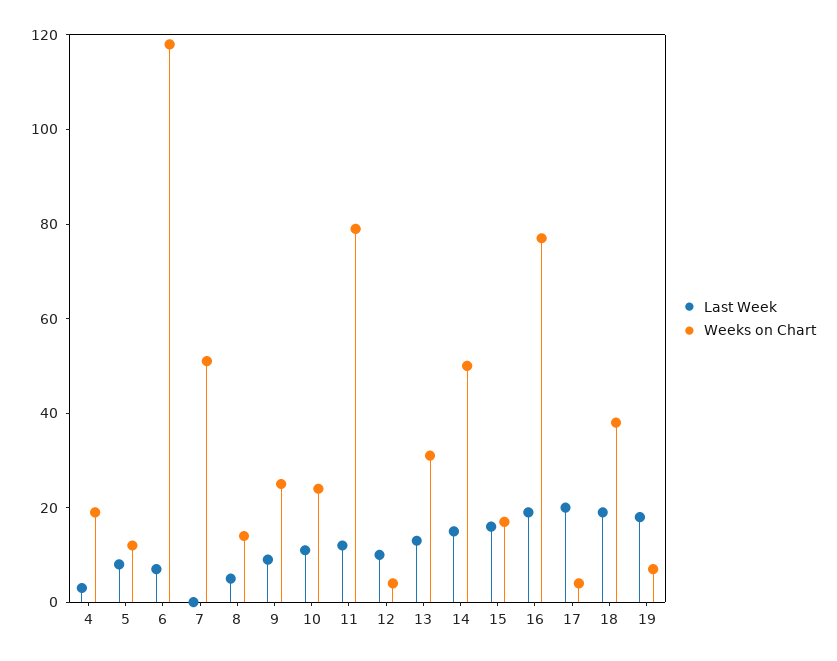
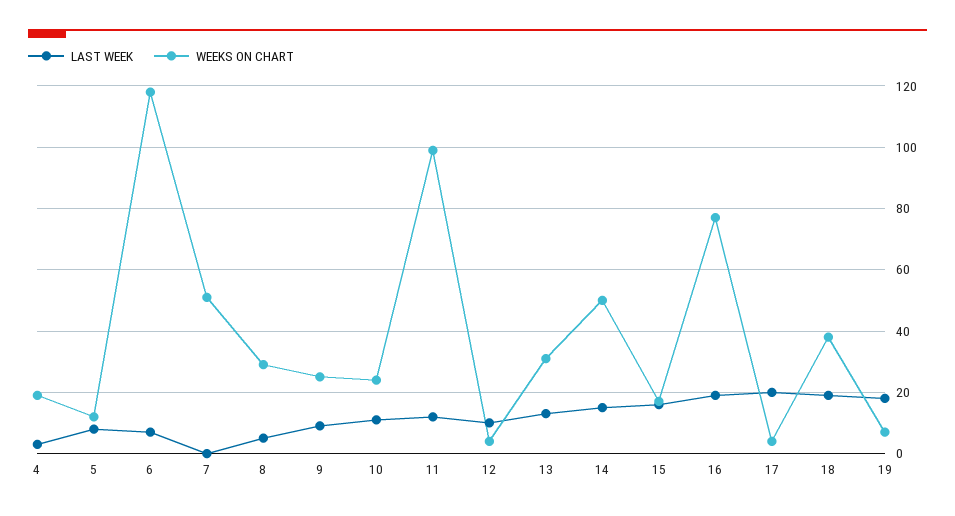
Weeks on Chart, 8: 15 -> 30
Weeks on Chart, 11: 80 -> 100

